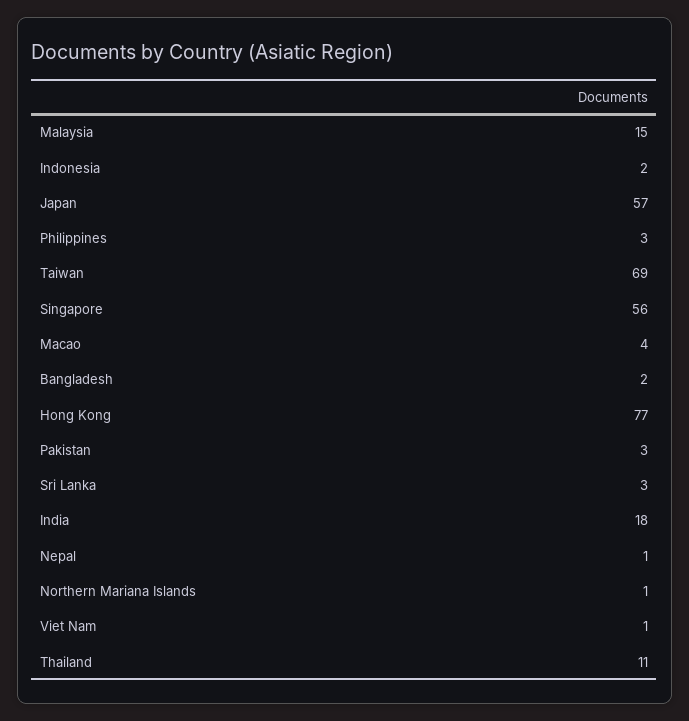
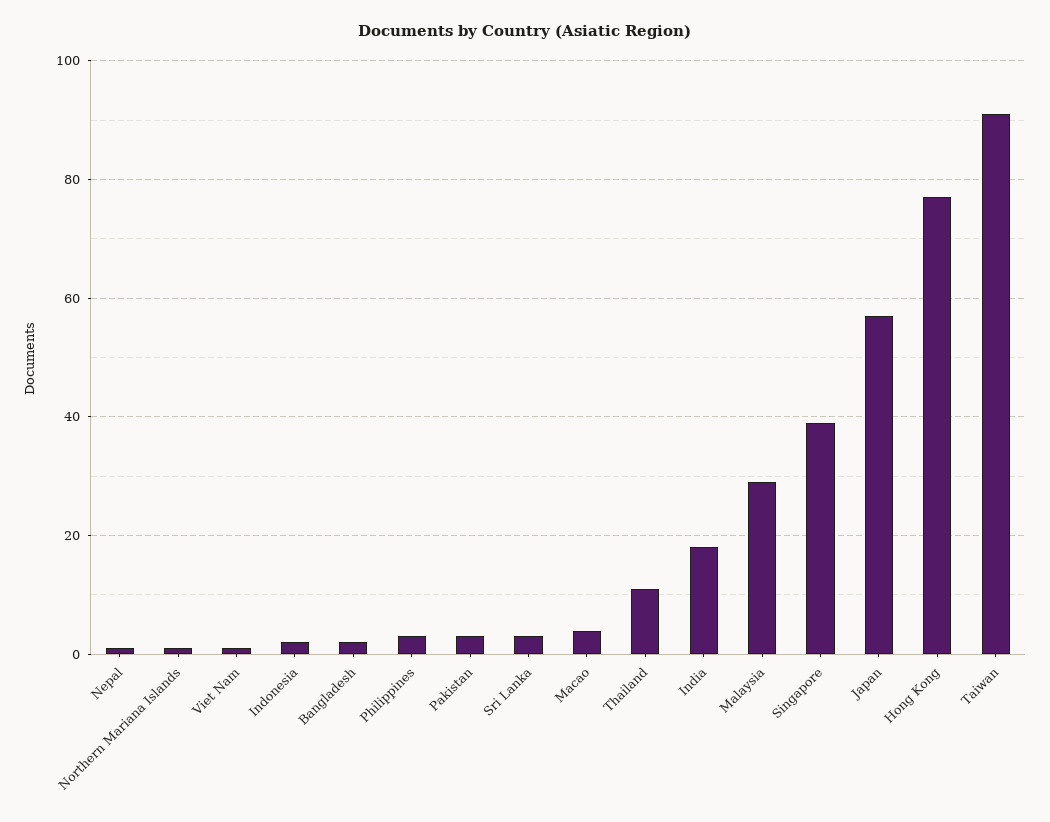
Malaysia: 15 -> 30
Taiwan: 69 -> 90
Singapore: 56 -> 40

